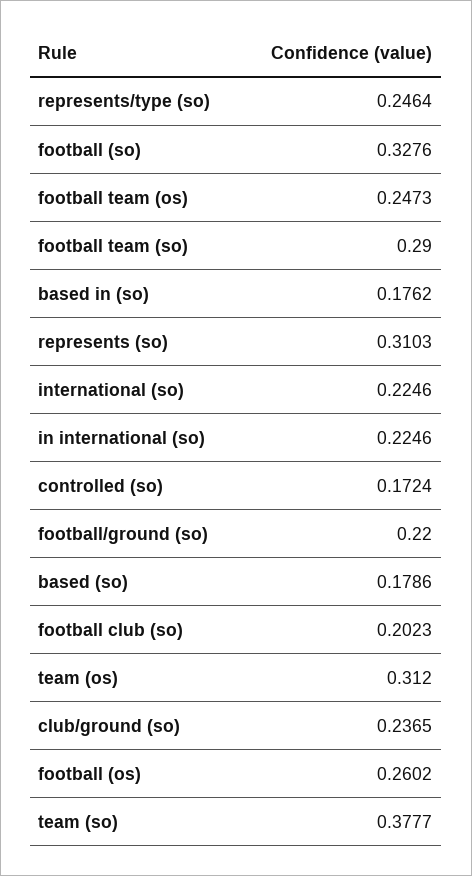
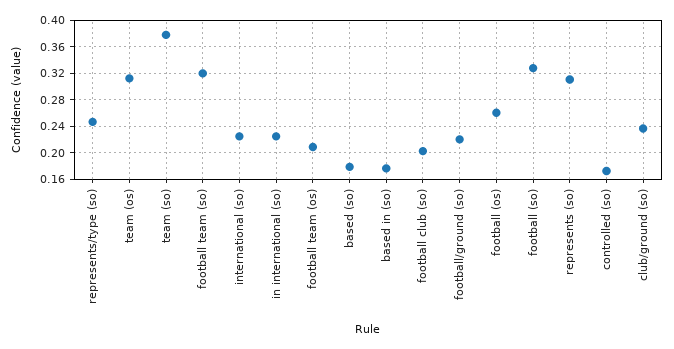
football team (os): 0.2473 -> 0.21
football team (so): 0.29 -> 0.32

